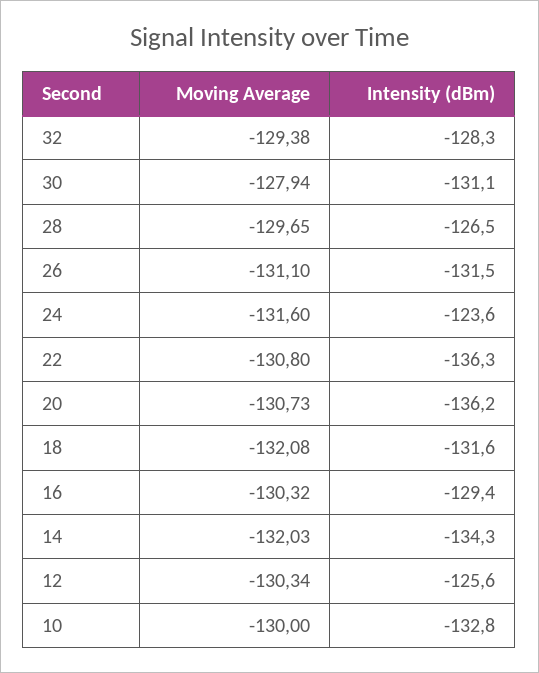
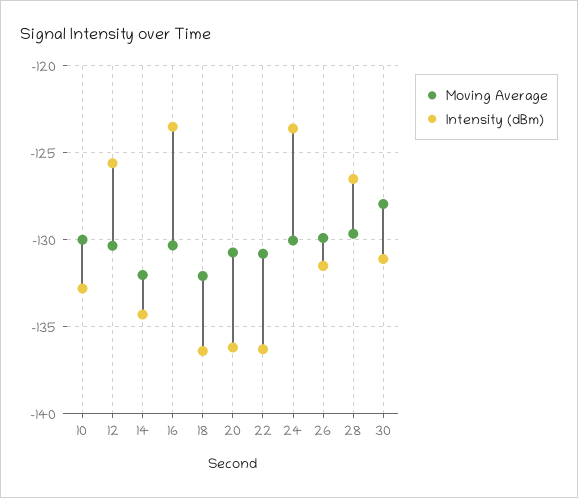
Moving Average, 32: -129.38 -> none
Intensity (dBm), 32: -128.3 -> none
Moving Average, 26: -131.1 -> -130
Moving Average, 24: -131.6 -> -130
Intensity (dBm), 18: -131.6 -> -136.5
Intensity (dBm), 16: -129.4 -> -123.5

